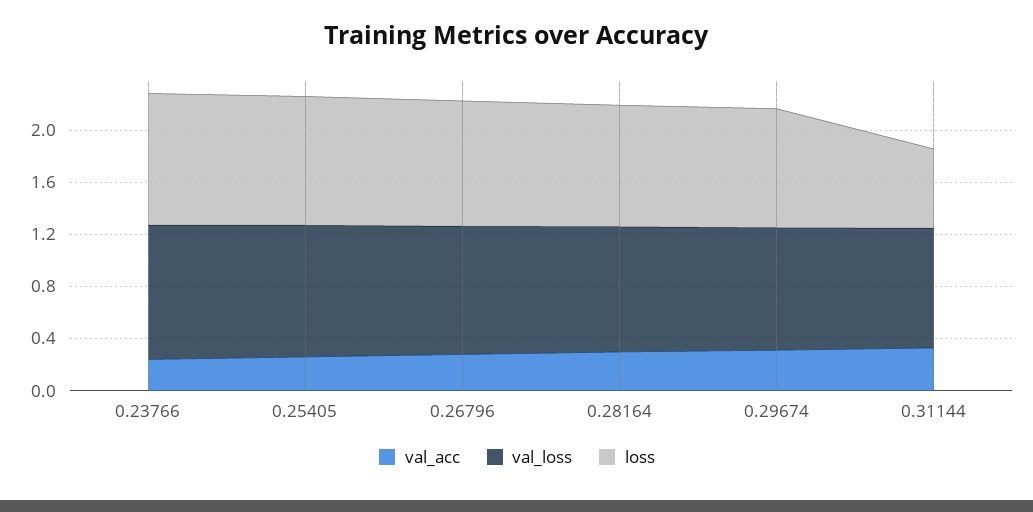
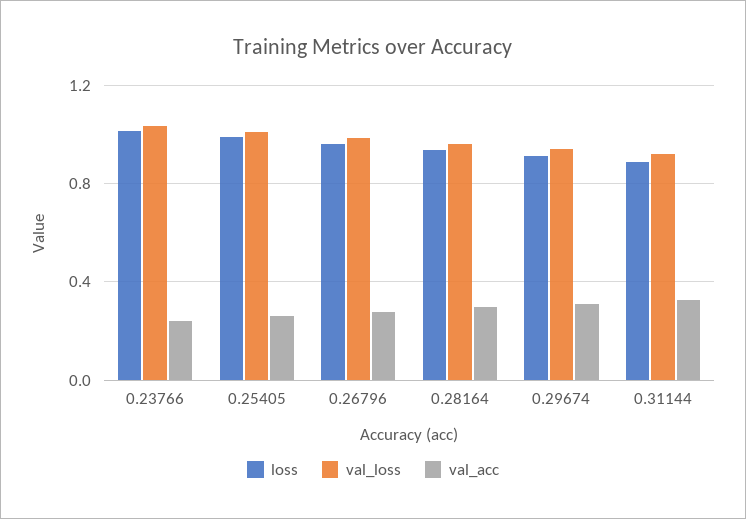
loss, 0.31144: 0.6 -> 0.9

